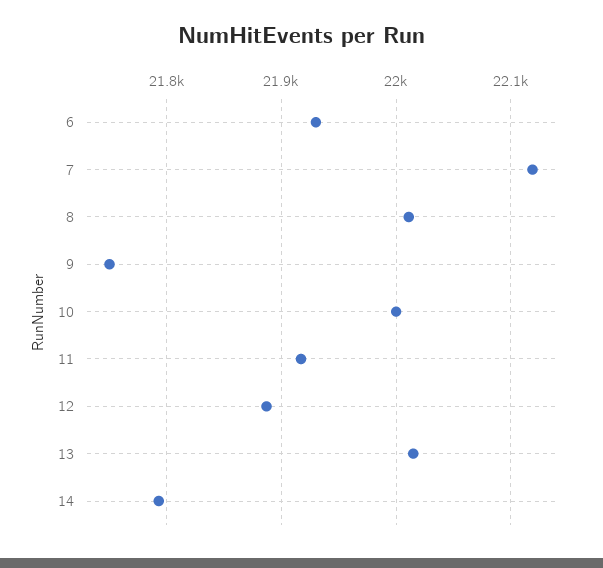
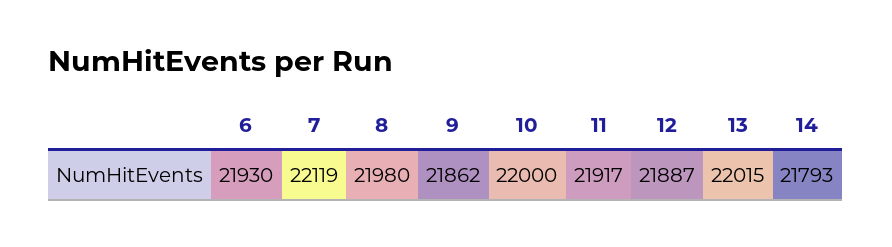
8: 22010 -> 21980
9: 21750 -> 21862

